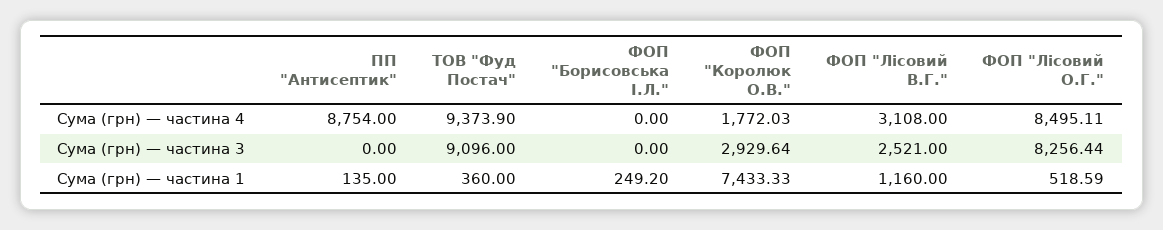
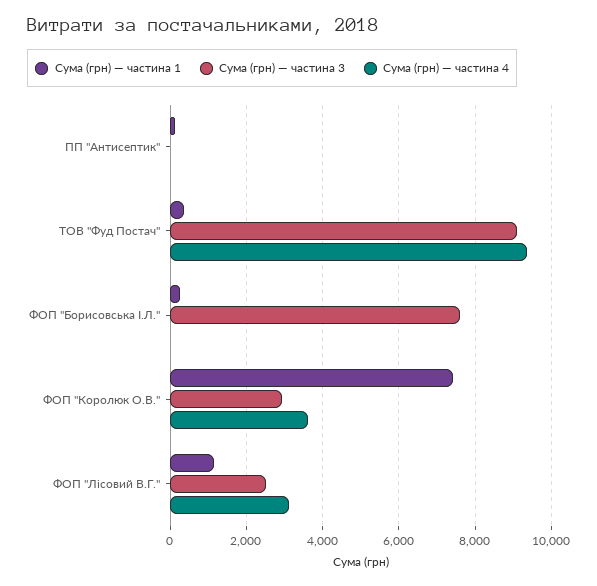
Сума (грн) — частина 4, ПП "Антисептик": 8754 -> 0
Сума (грн) — частина 4, ФОП "Королюк О.В.": 1772.03 -> 3600
Сума (грн) — частина 4, ФОП "Лісовий О.Г.": 8495.11 -> none
Сума (грн) — частина 3, ФОП "Борисовська І.Л.": 0 -> 7600
Сума (грн) — частина 3, ФОП "Лісовий О.Г.": 8256.44 -> none
Сума (грн) — частина 1, ФОП "Лісовий О.Г.": 518.59 -> none

